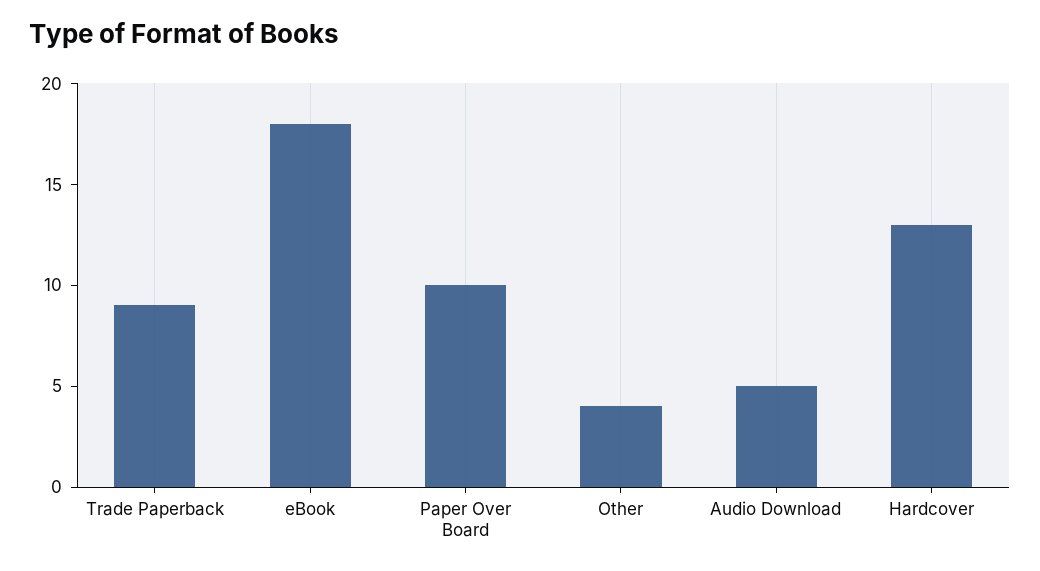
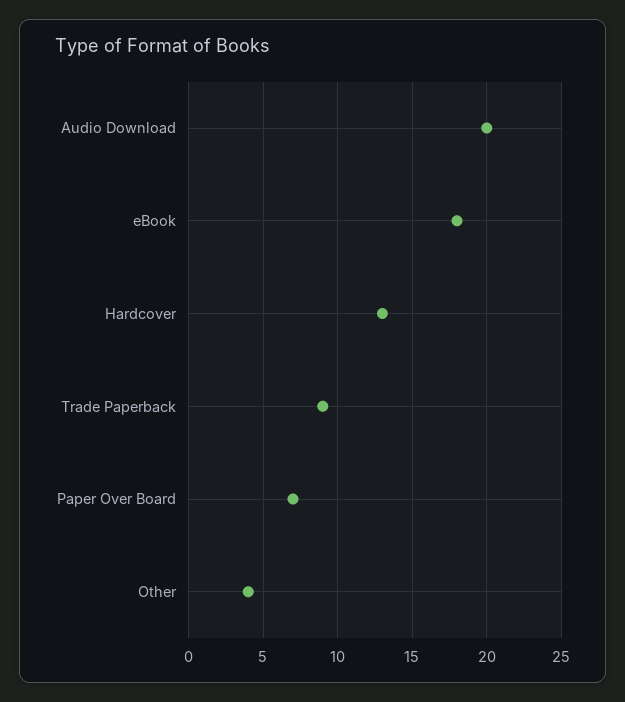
Paper Over Board: 10 -> 7
Audio Download: 5 -> 20

